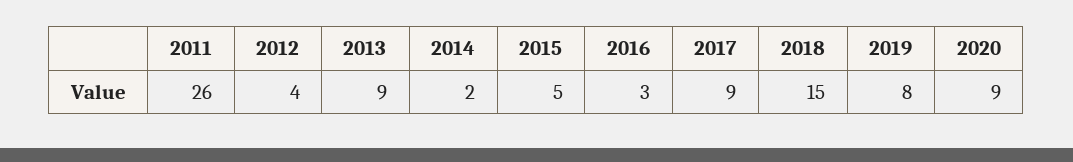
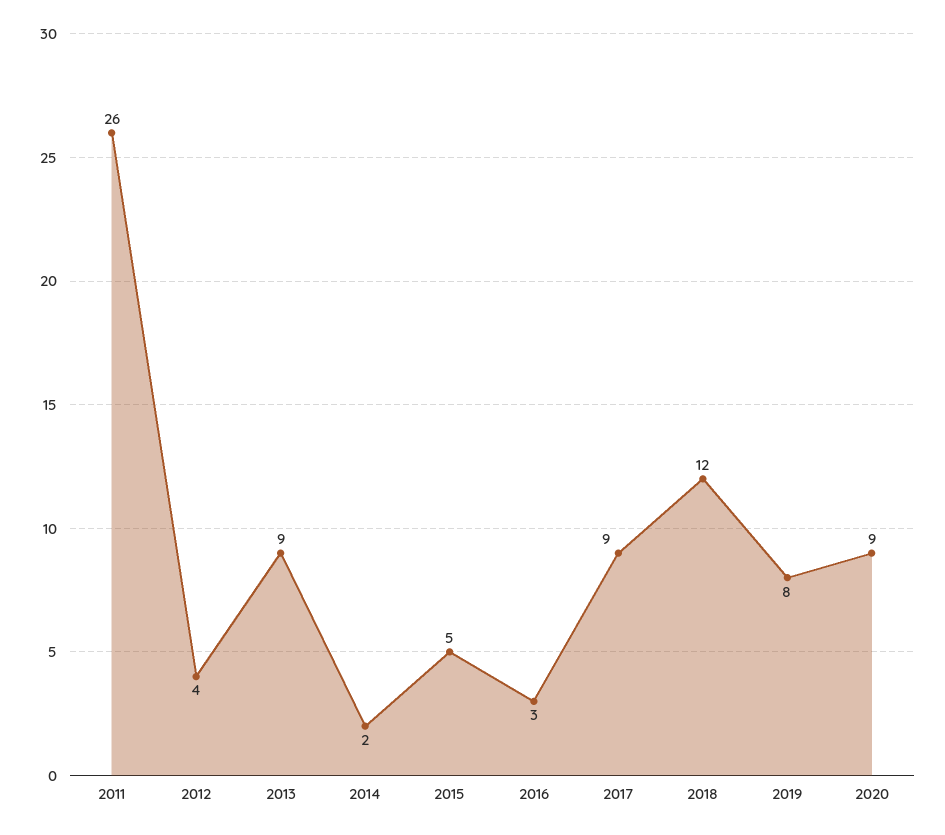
2018: 15 -> 12

